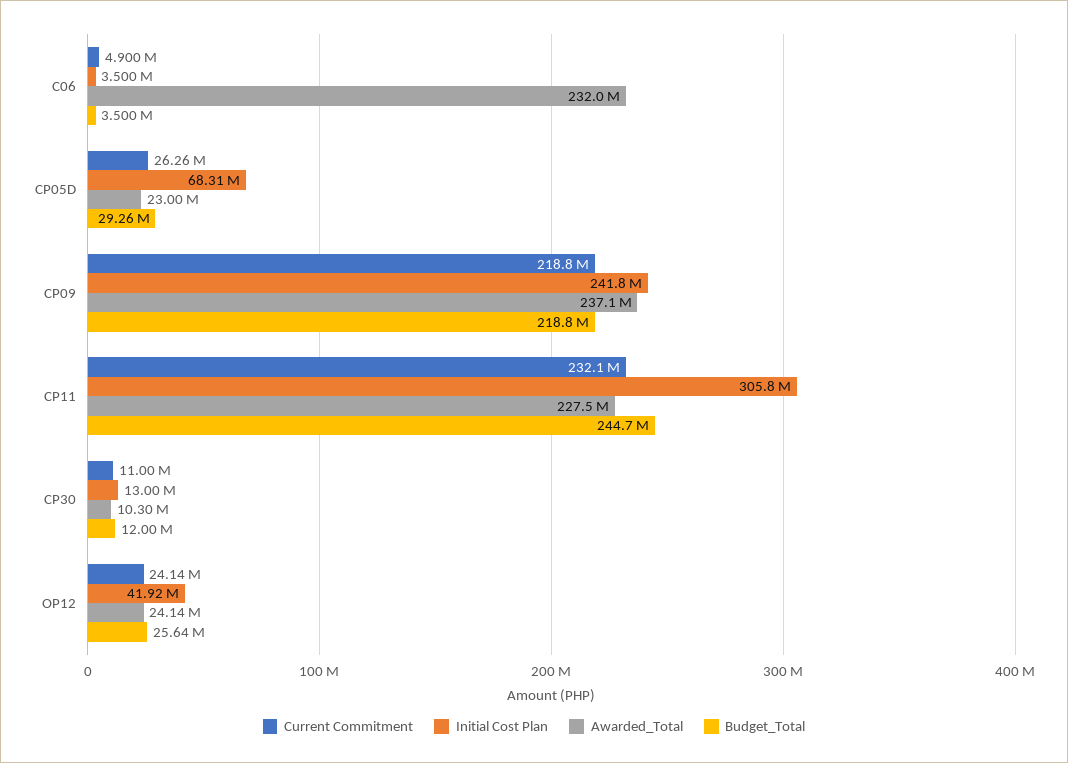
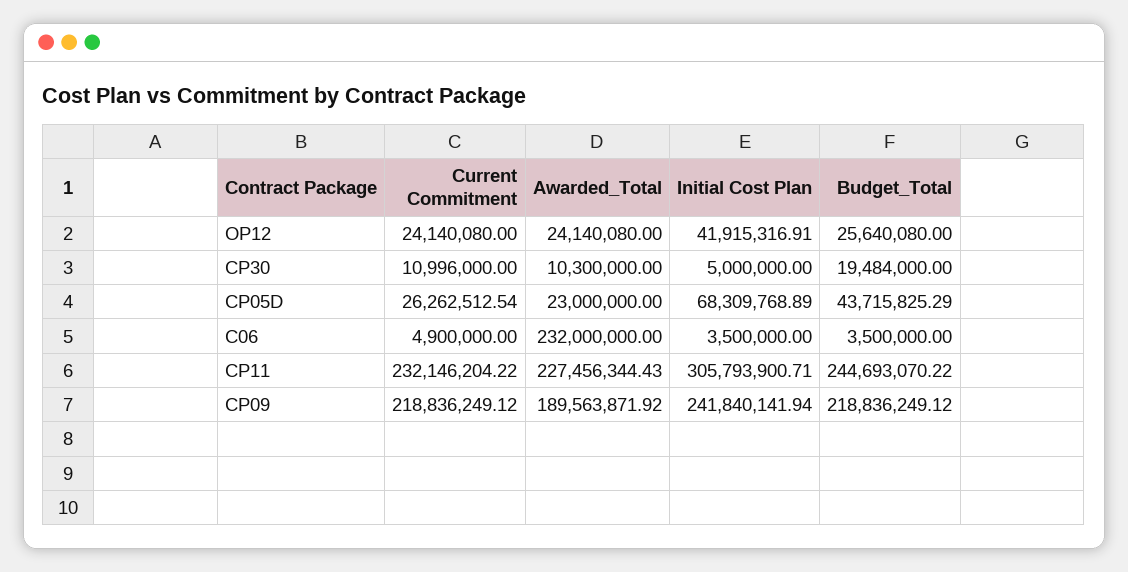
Budget_Total, CP05D: 29260000 -> 43715825.29
Awarded_Total, CP09: 237100000 -> 189563871.92
Initial Cost Plan, CP30: 13000000 -> 5000000
Budget_Total, CP30: 12000000 -> 19484000

